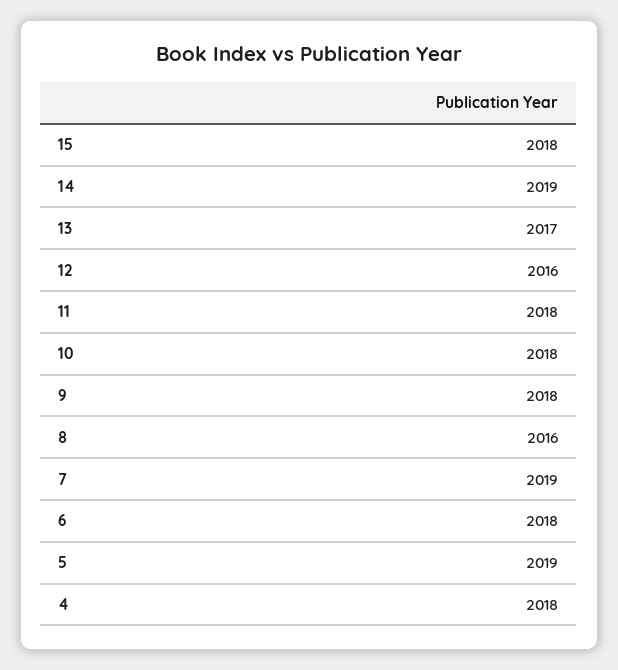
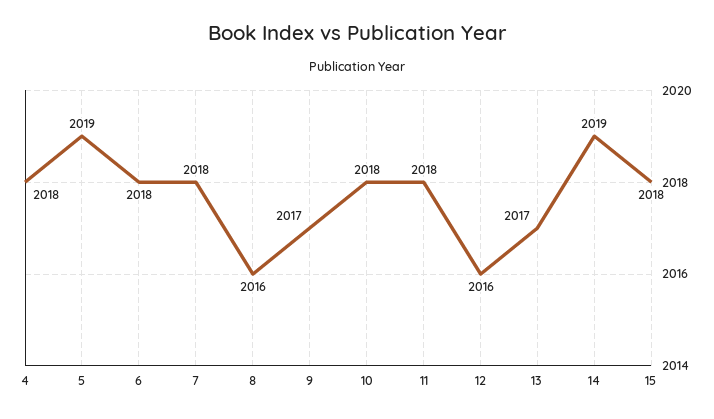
9: 2018 -> 2017
7: 2019 -> 2018

